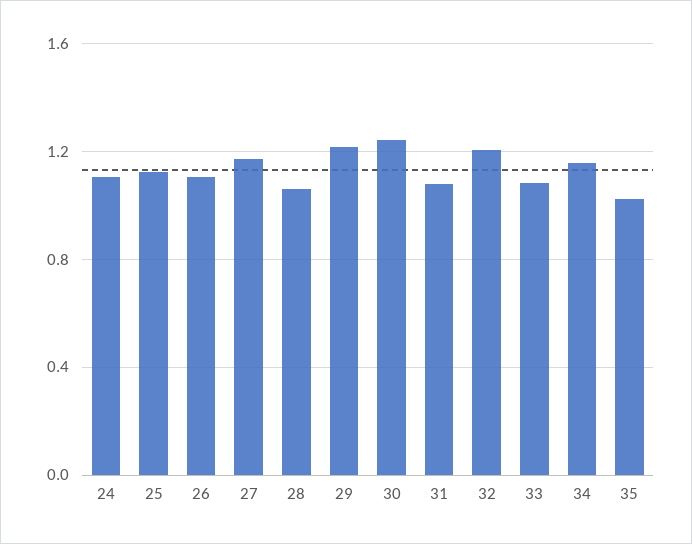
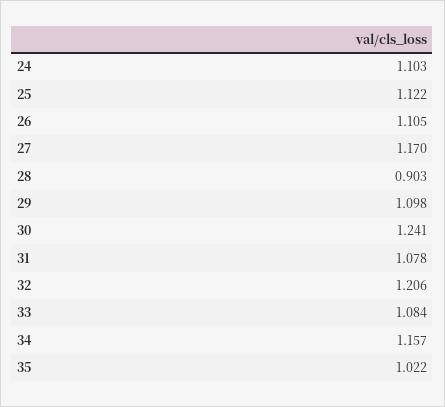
28: 1.05 -> 0.903
29: 1.2 -> 1.098

